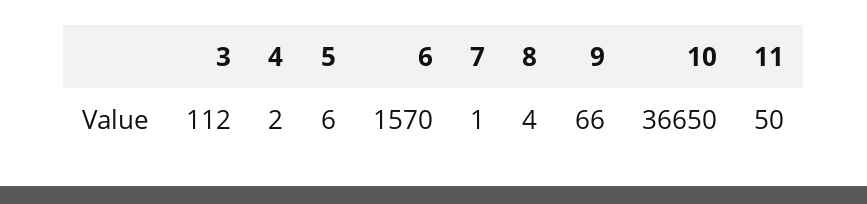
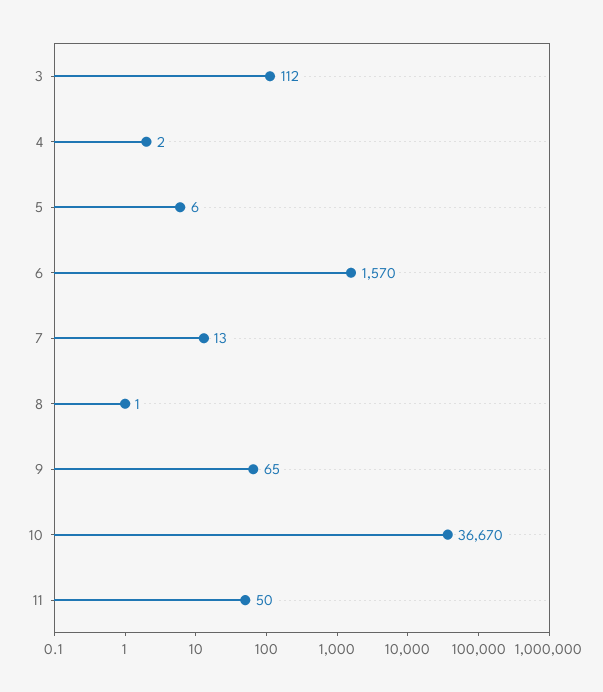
7: 1 -> 13
8: 4 -> 1
9: 66 -> 65
10: 36650 -> 36670

